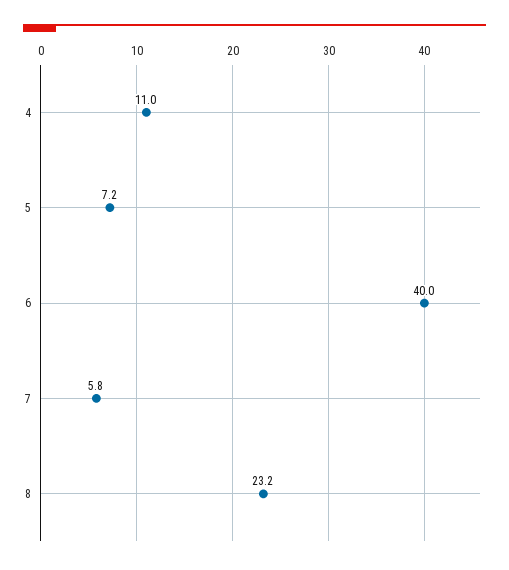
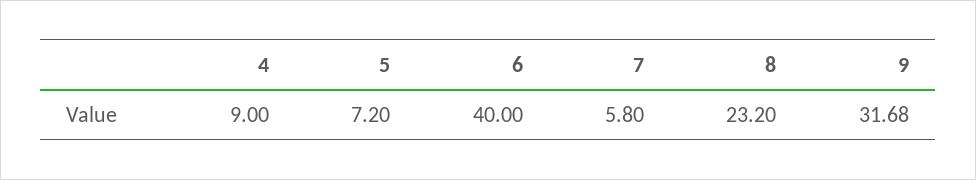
4: 11 -> 9
9: none -> 31.68

